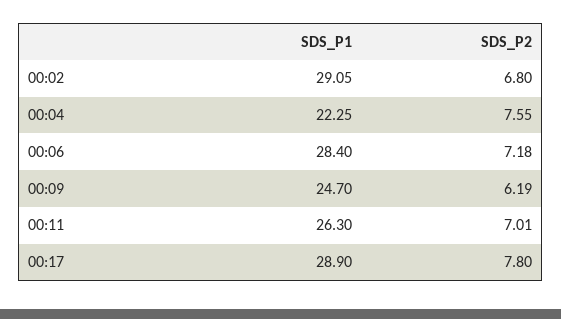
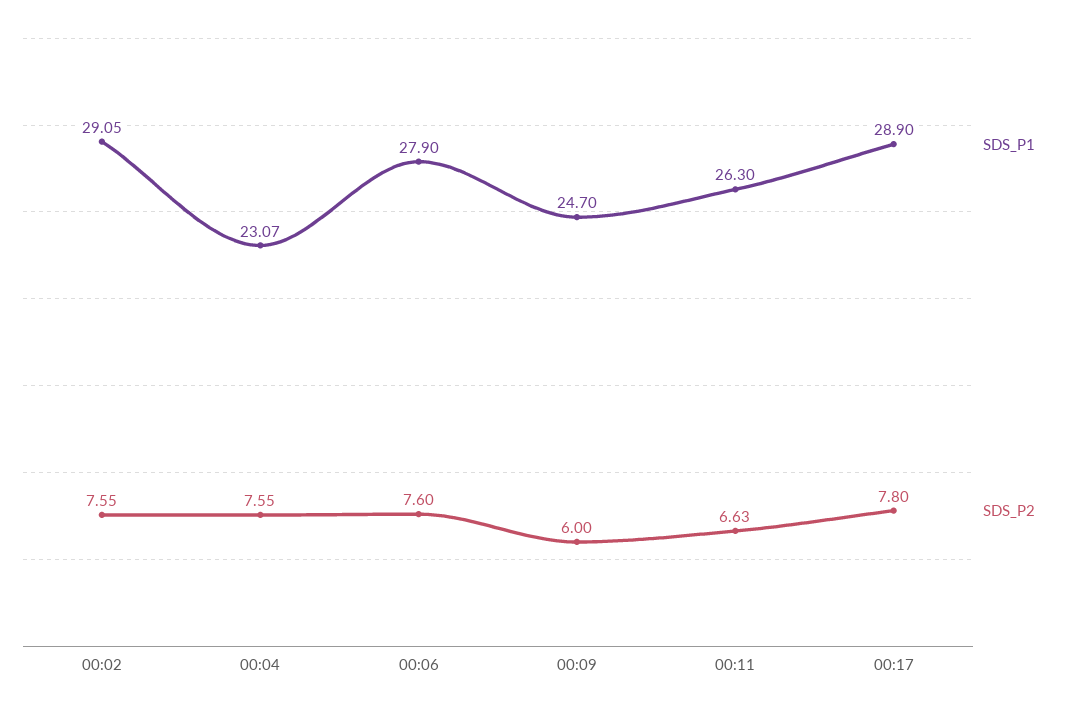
SDS_P2, 00:02: 6.8 -> 7.55
SDS_P1, 00:04: 22.25 -> 23.07
SDS_P1, 00:06: 28.4 -> 27.9
SDS_P2, 00:06: 7.18 -> 7.6
SDS_P2, 00:09: 6.19 -> 6
SDS_P2, 00:11: 7.01 -> 6.63

